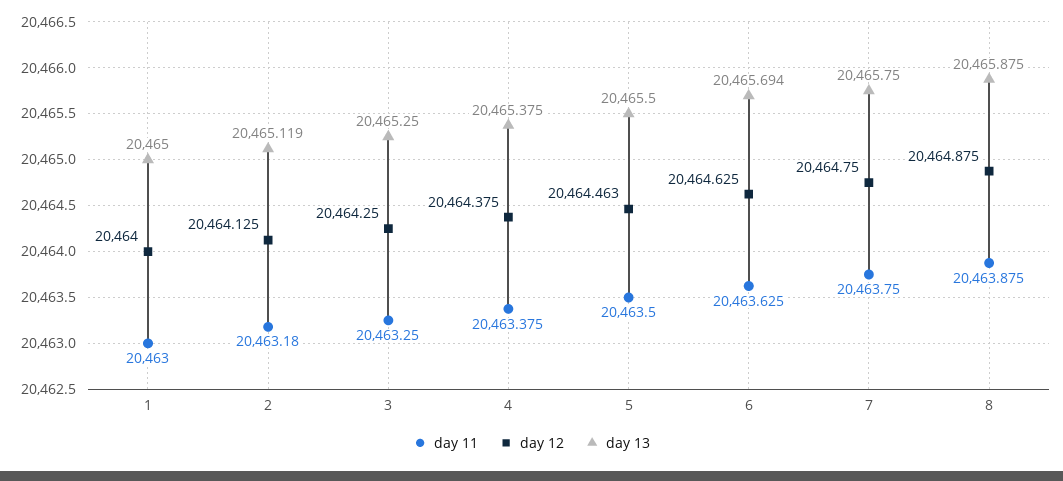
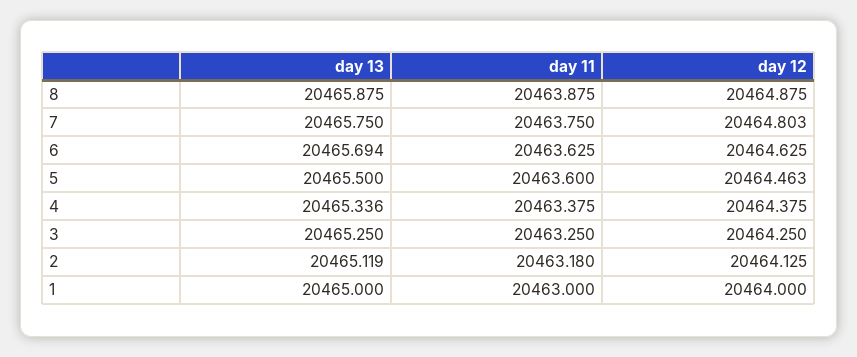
day 13, 4: 20465.375 -> 20465.336
day 11, 5: 20463.5 -> 20463.6
day 12, 7: 20464.75 -> 20464.803

